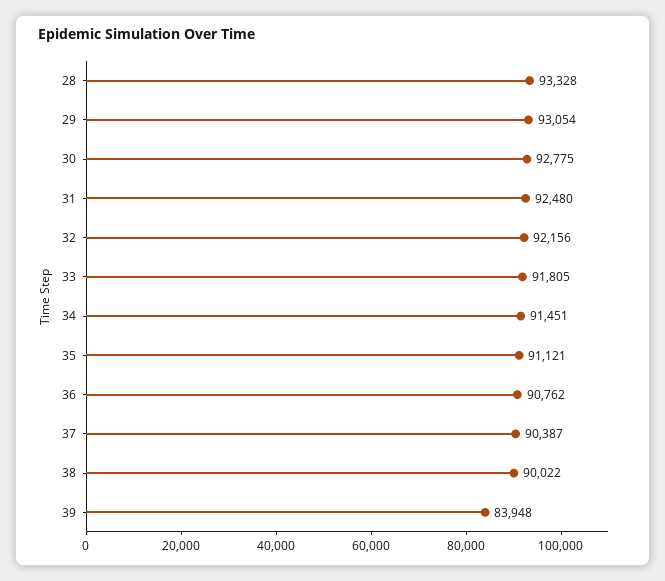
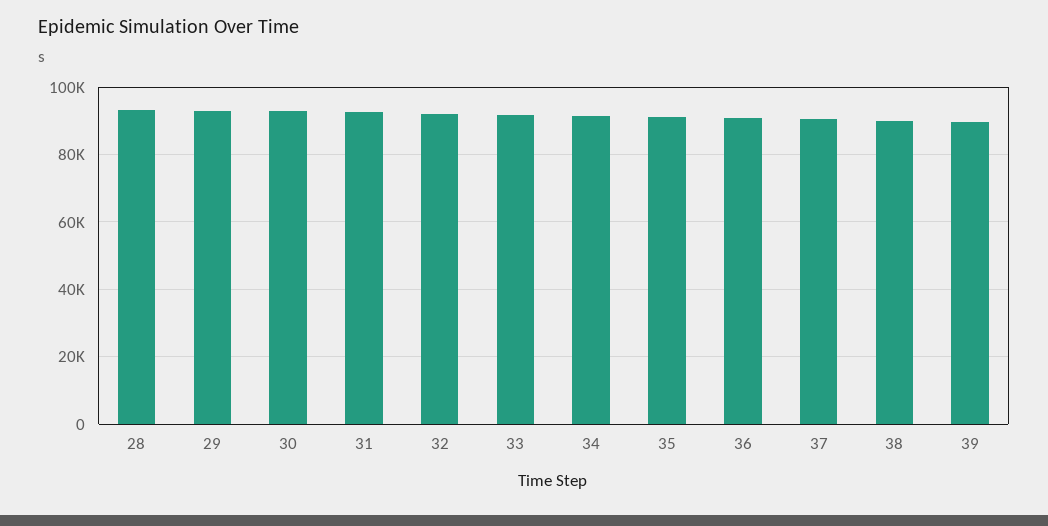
39: 83948 -> 90000

